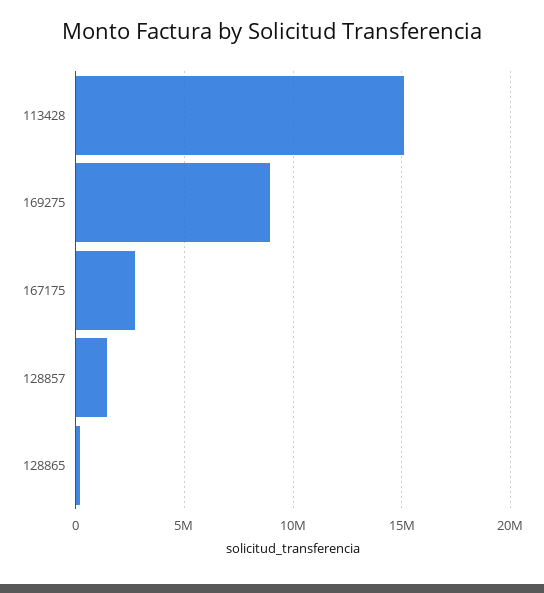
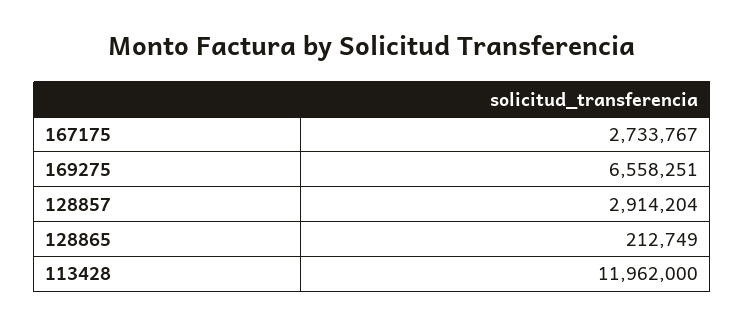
113428: 15000000 -> 11962000
169275: 9000000 -> 6558251
128857: 1500000 -> 2914204

